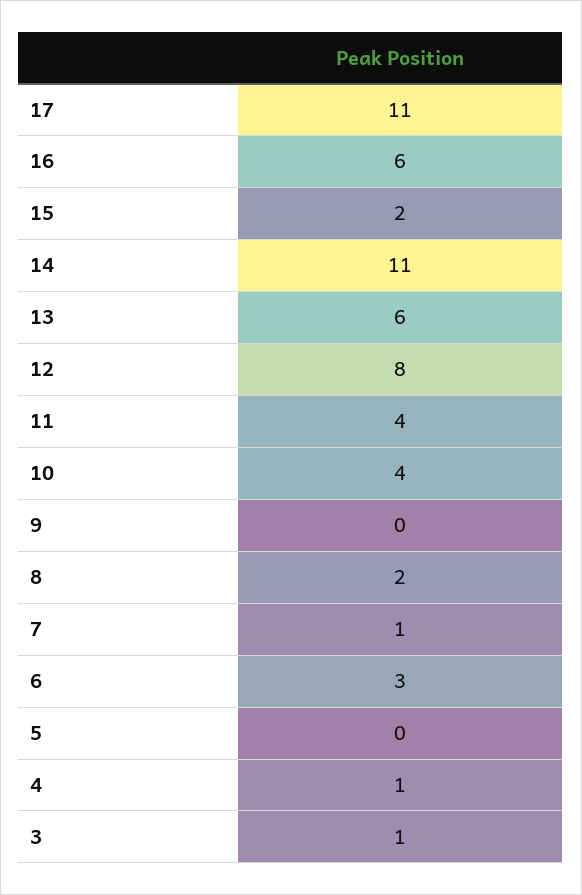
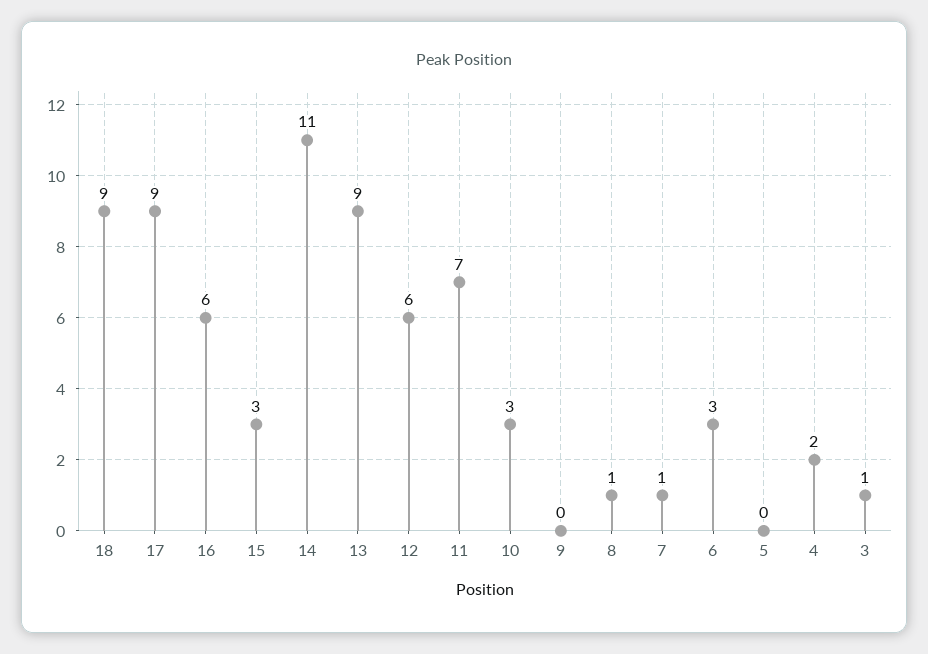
17: 11 -> 9
15: 2 -> 3
13: 6 -> 9
12: 8 -> 6
11: 4 -> 7
10: 4 -> 3
8: 2 -> 1
4: 1 -> 2
18: none -> 9

